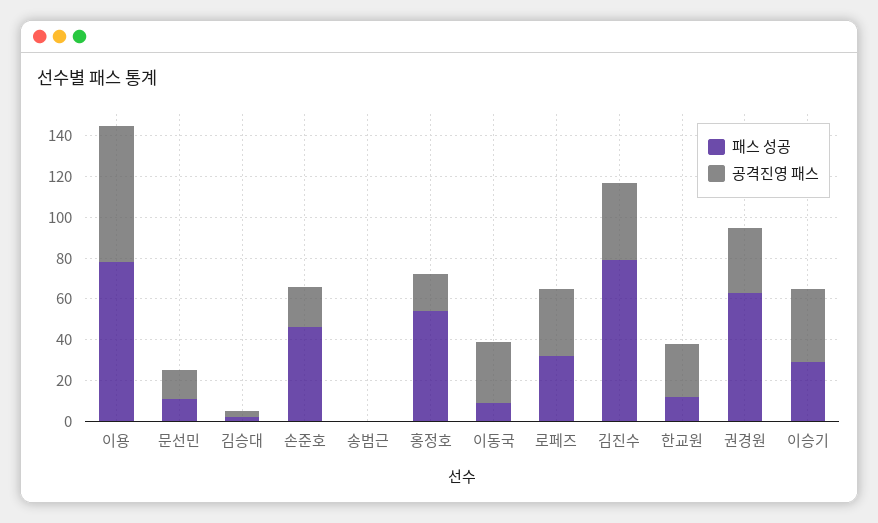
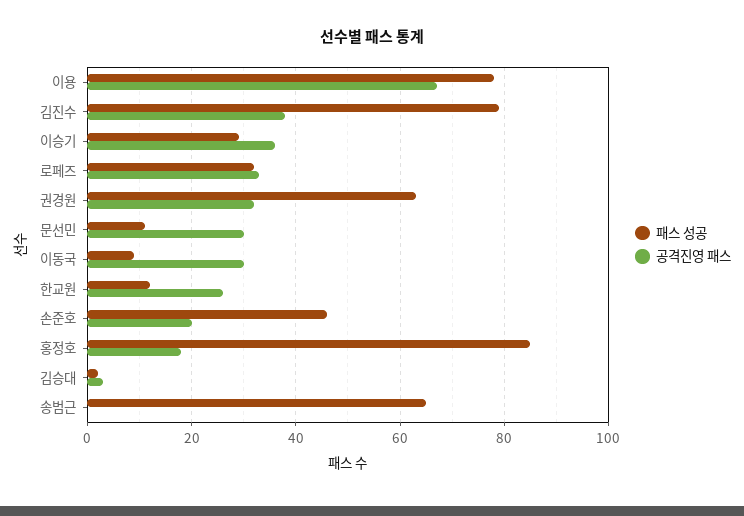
공격진영 패스, 문선민: 15 -> 30
패스 성공, 송범근: 0 -> 65
패스 성공, 홍정호: 55 -> 85

